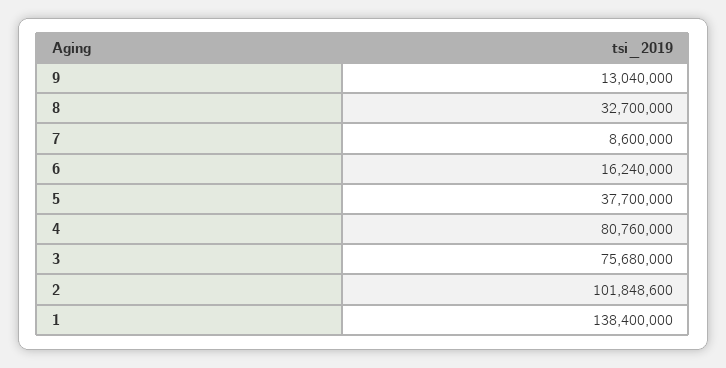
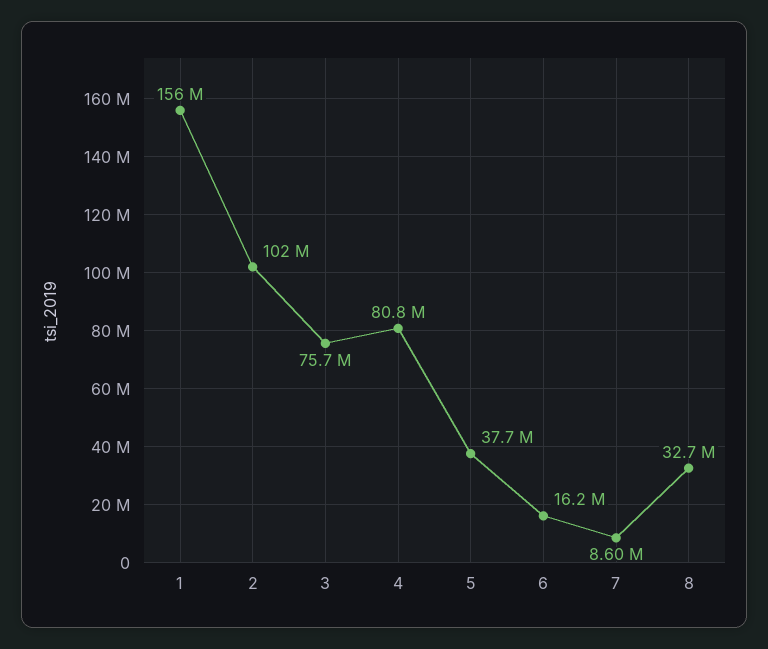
9: 13040000 -> none
1: 138400000 -> 156000000

